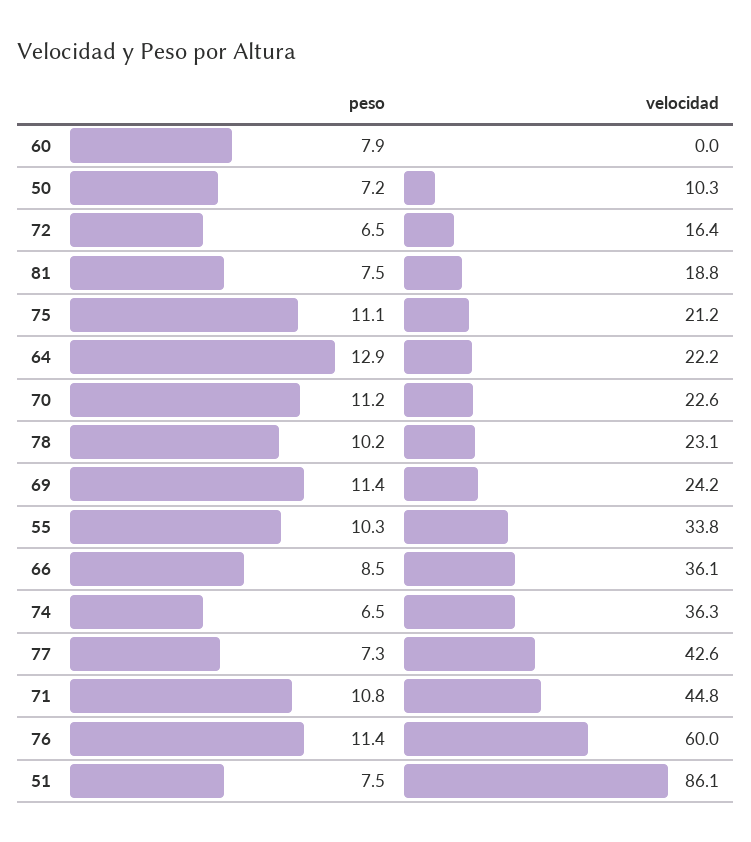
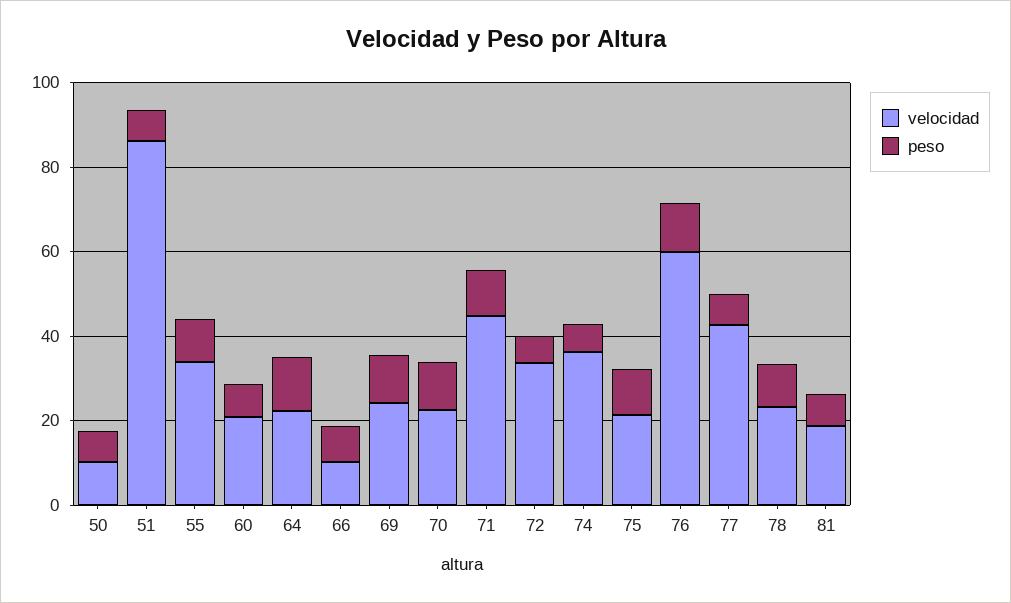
velocidad, 60: 0 -> 20
velocidad, 72: 16.4 -> 35
velocidad, 66: 36.1 -> 10

